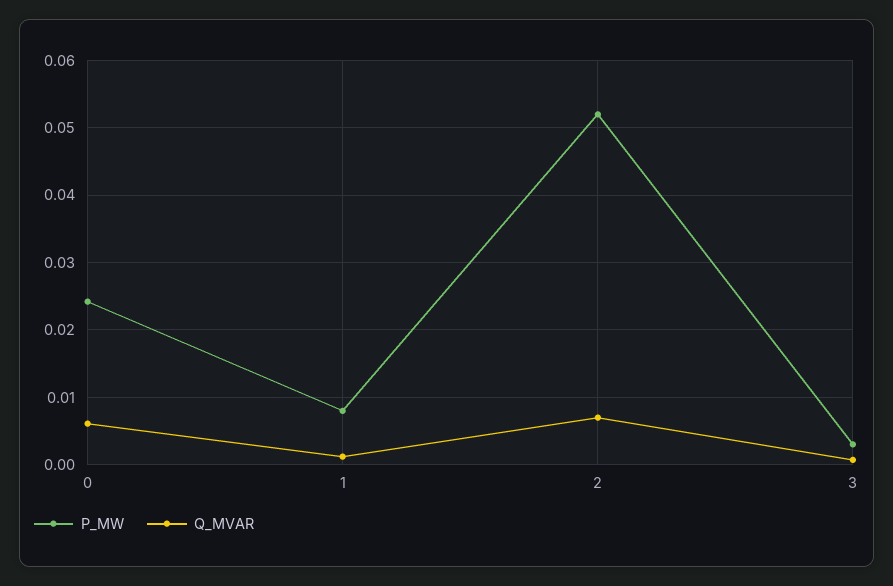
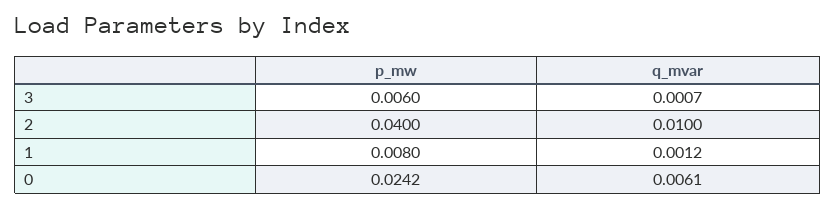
P_MW, 2: 0.052 -> 0.04
Q_MVAR, 2: 0.007 -> 0.01
P_MW, 3: 0.003 -> 0.006

